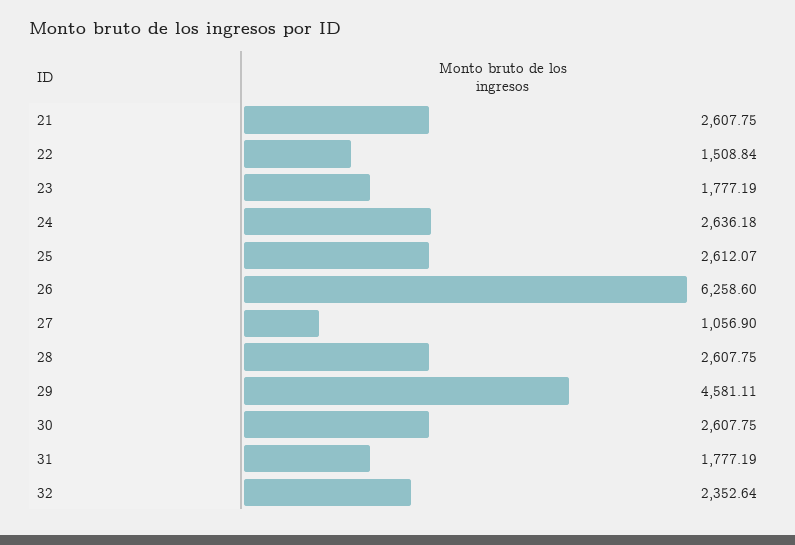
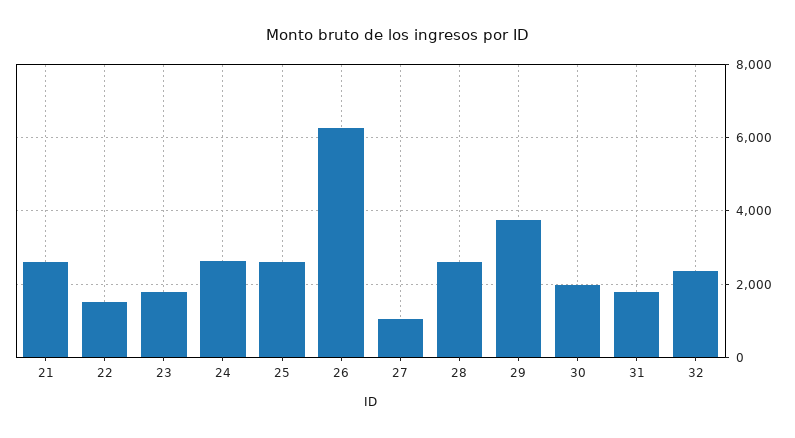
29: 4581.11 -> 3800
30: 2607.75 -> 2000

